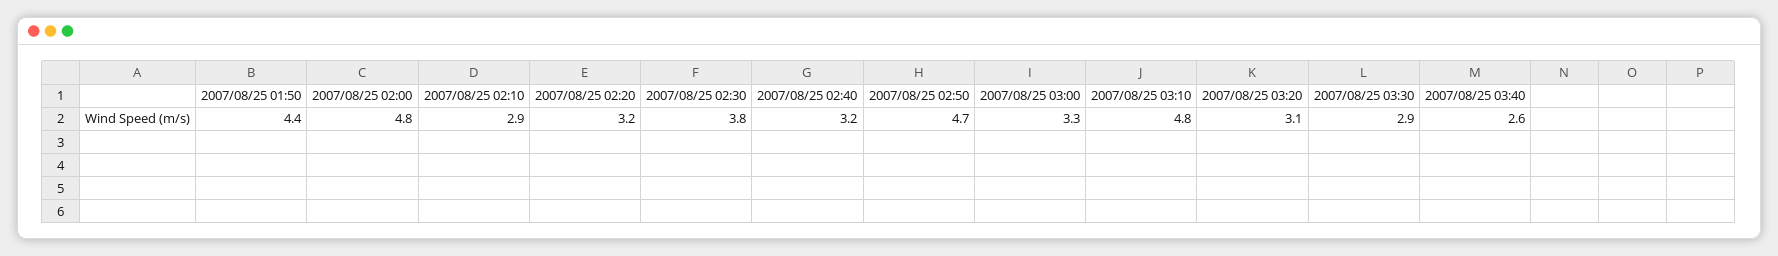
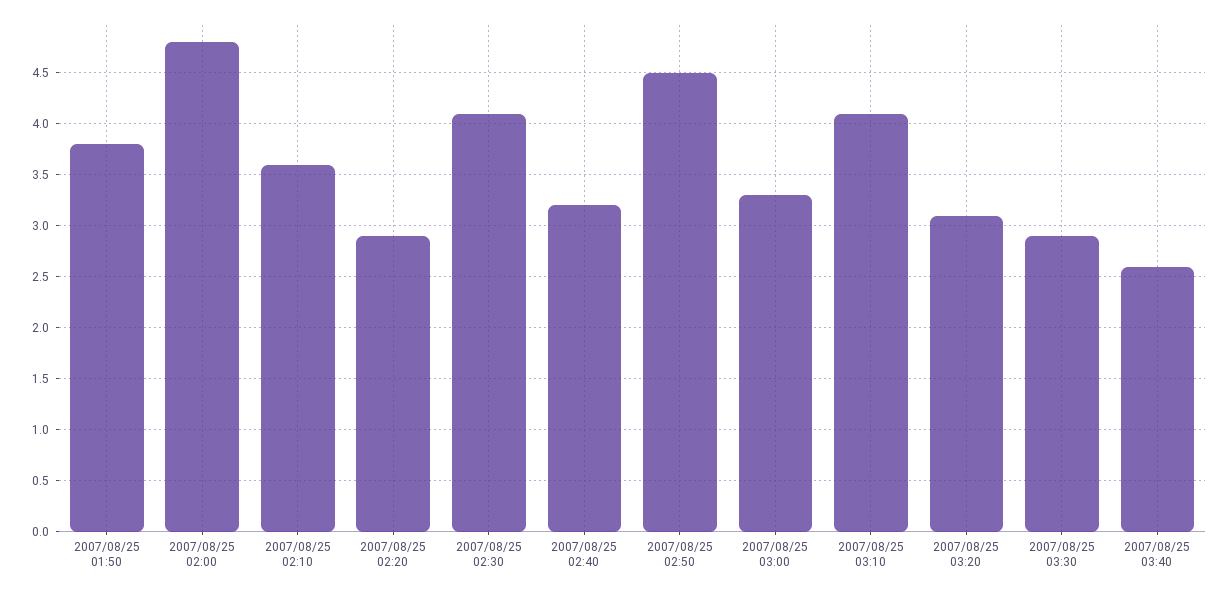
2007/08/25 01:50: 4.4 -> 3.8
2007/08/25 02:10: 2.9 -> 3.6
2007/08/25 02:20: 3.2 -> 2.9
2007/08/25 02:30: 3.8 -> 4.1
2007/08/25 02:50: 4.7 -> 4.5
2007/08/25 03:10: 4.8 -> 4.1

